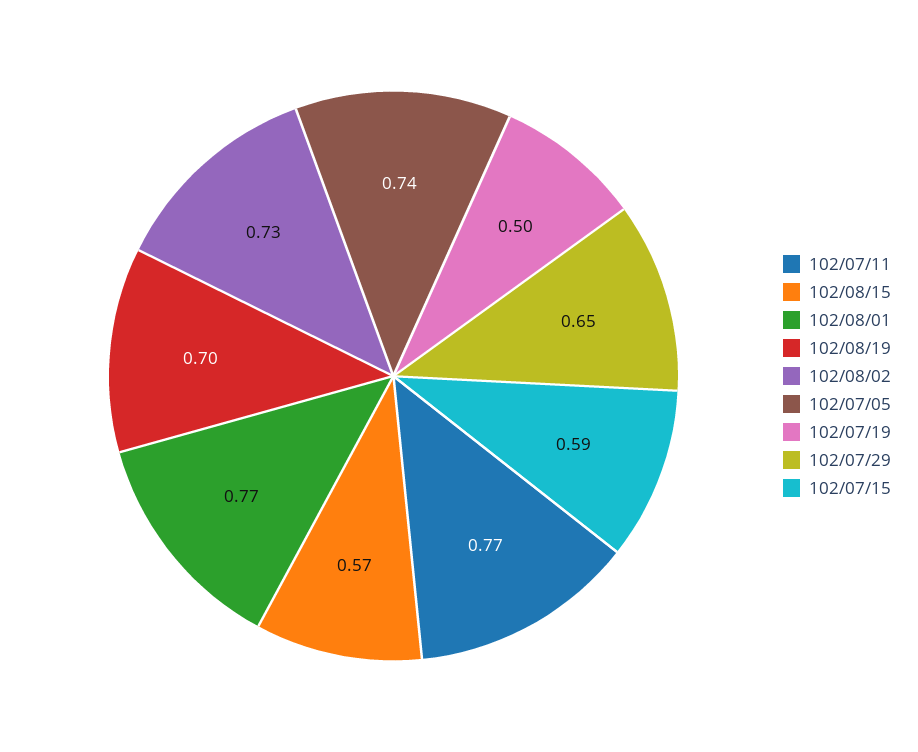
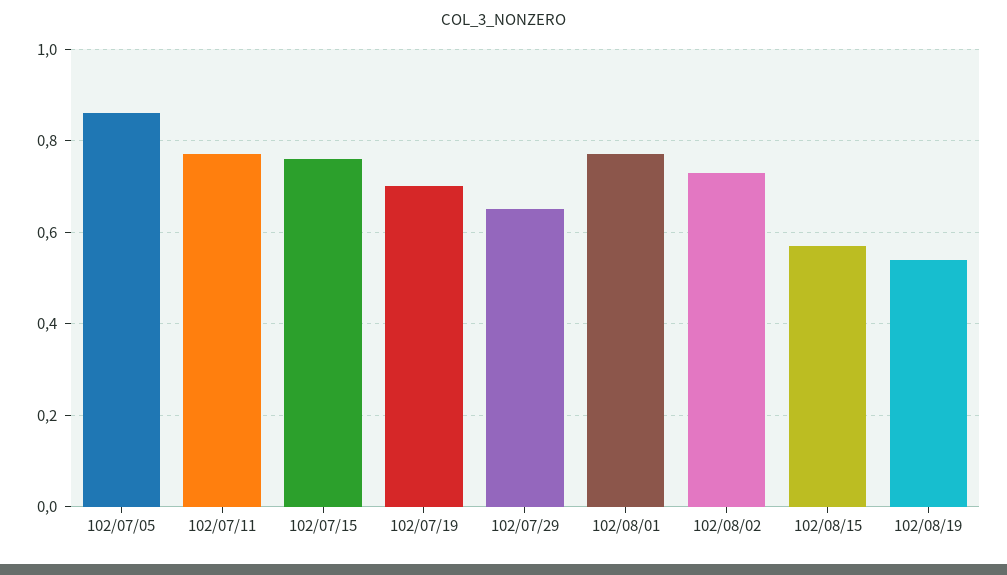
102/08/19: 0.7 -> 0.55
102/07/05: 0.74 -> 0.85
102/07/19: 0.5 -> 0.7
102/07/15: 0.59 -> 0.75

